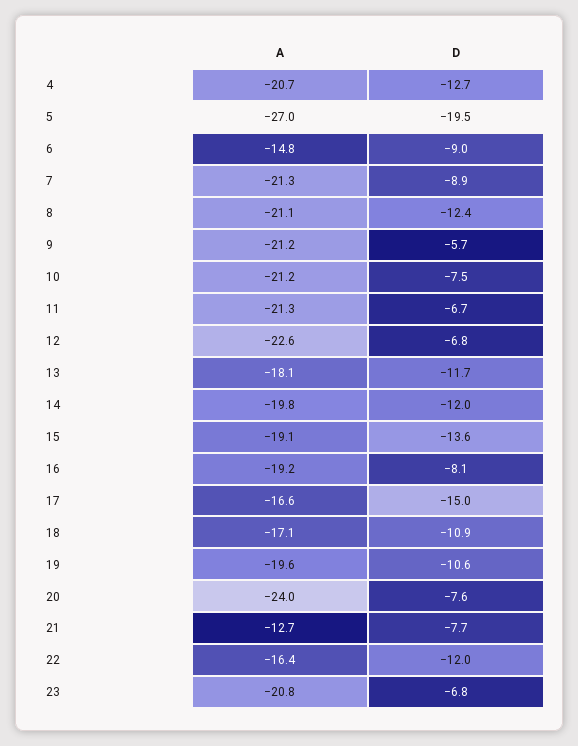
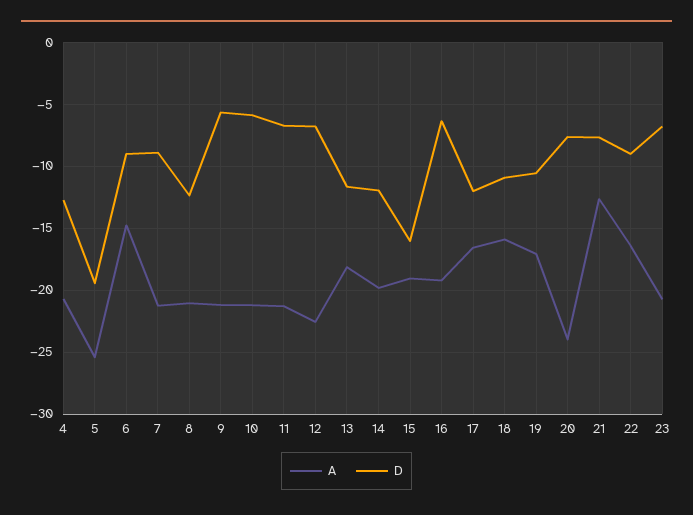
A, 5: -27 -> -25.5
D, 10: -7.5 -> -6
D, 15: -13.6 -> -16
D, 16: -8.1 -> -6.5
D, 17: -15 -> -12
A, 18: -17.1 -> -16
A, 19: -19.6 -> -17
D, 22: -12 -> -9

